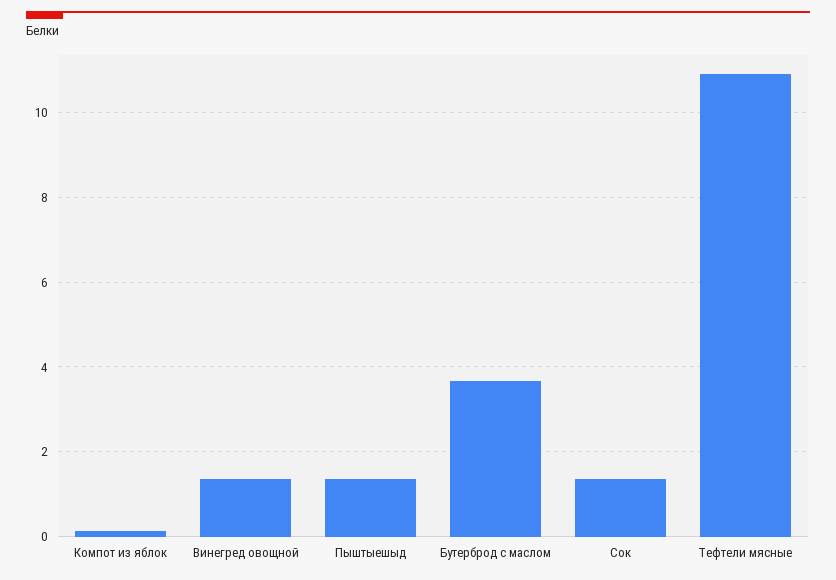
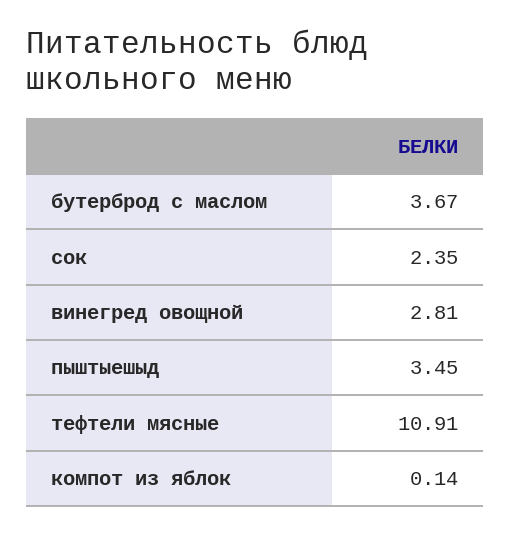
Винегред овощной: 1.4 -> 2.81
Пыштыешыд: 1.4 -> 3.45
Сок: 1.4 -> 2.35

